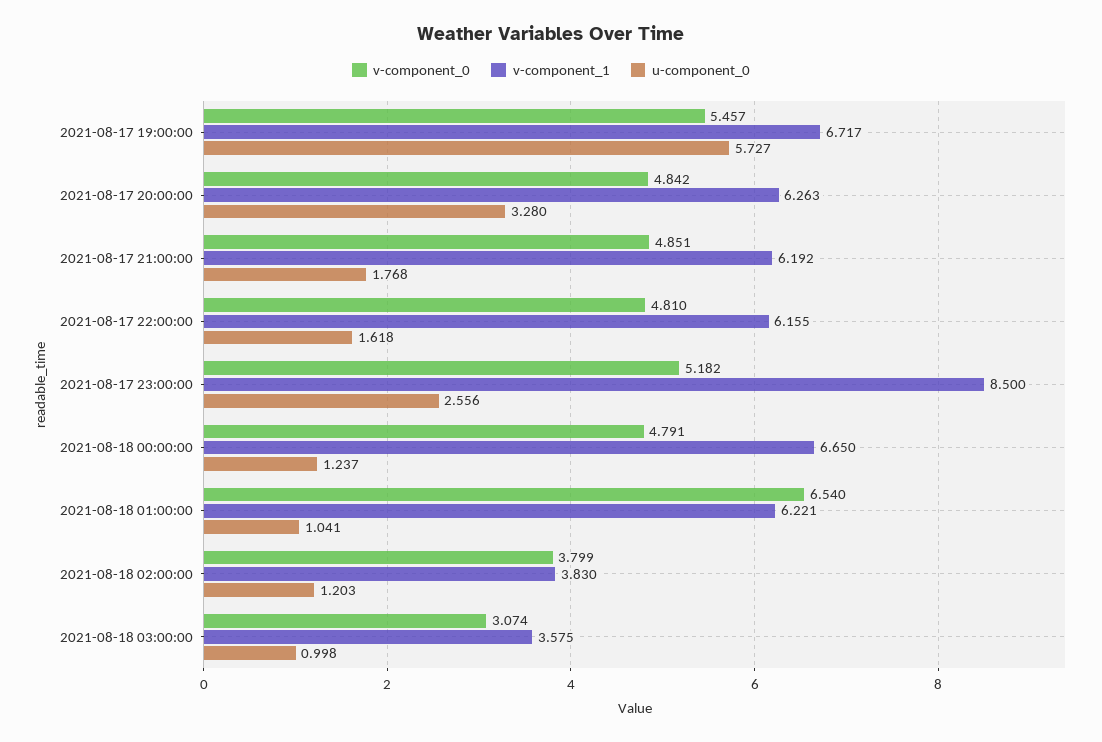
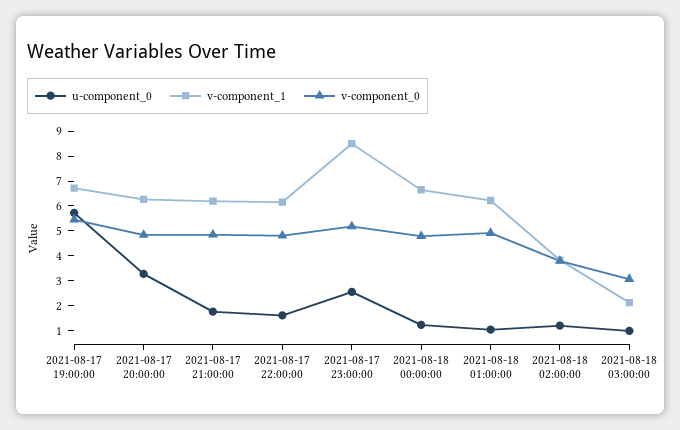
v-component_0, 2021-08-18 01:00:00: 6.54 -> 5
v-component_1, 2021-08-18 03:00:00: 3.575 -> 2

